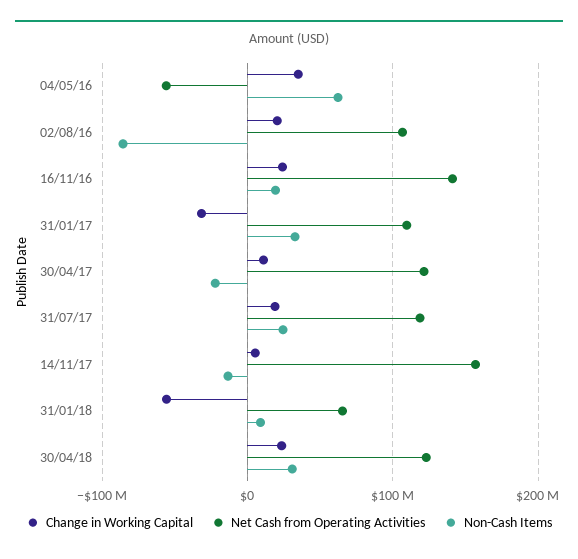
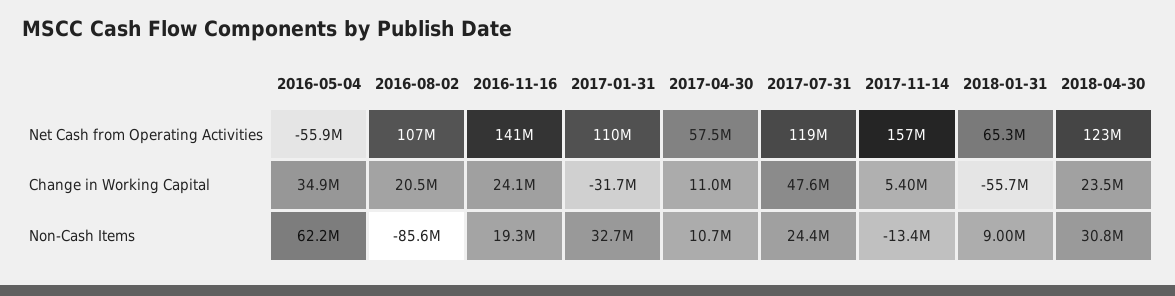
Net Cash from Operating Activities, 30/04/17: 120000000 -> 57500000
Non-Cash Items, 30/04/17: -20000000 -> 10700000
Change in Working Capital, 31/07/17: 20000000 -> 47600000

